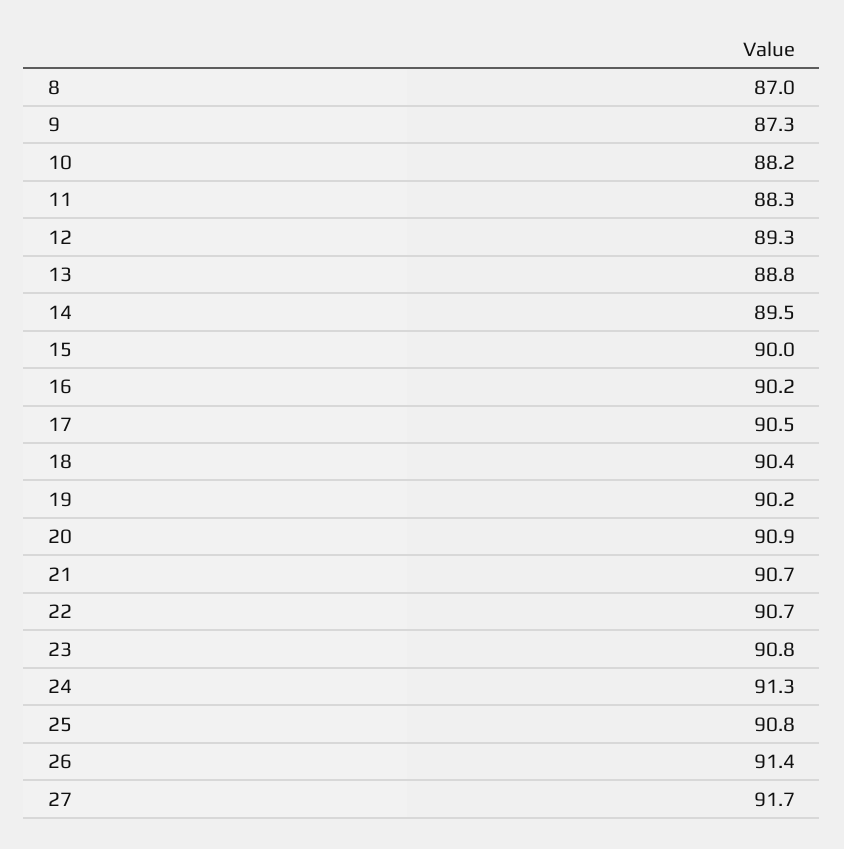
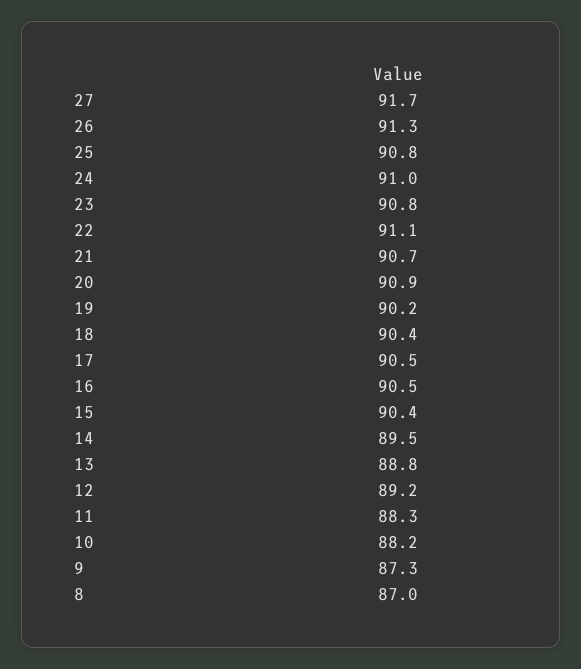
12: 89.3 -> 89.2
15: 90 -> 90.4
16: 90.2 -> 90.5
22: 90.7 -> 91.1
24: 91.3 -> 91
26: 91.4 -> 91.3

